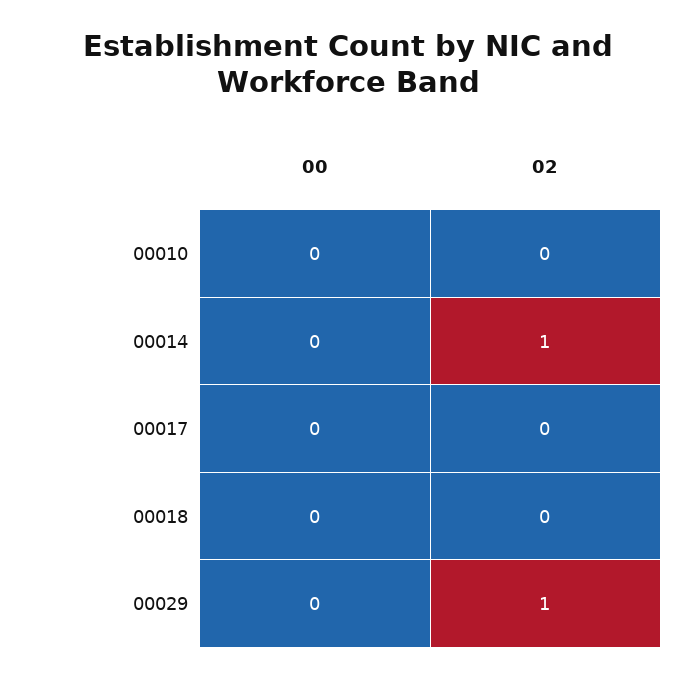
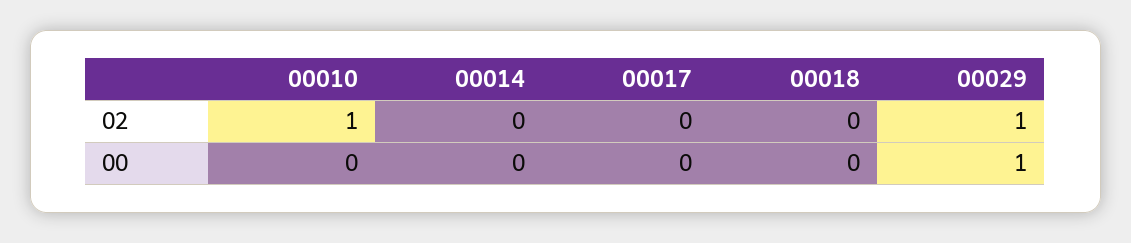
02, 00010: 0 -> 1
02, 00014: 1 -> 0
00, 00029: 0 -> 1

